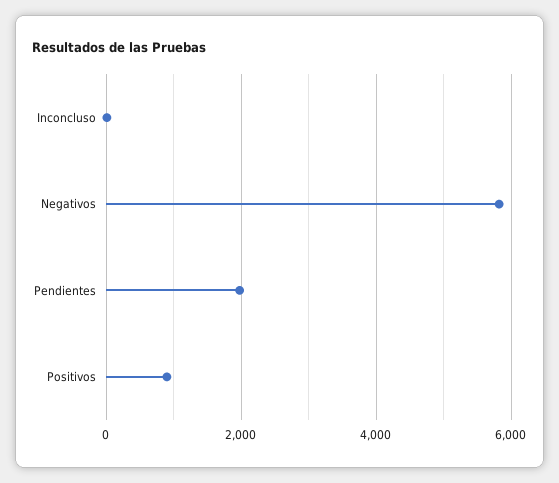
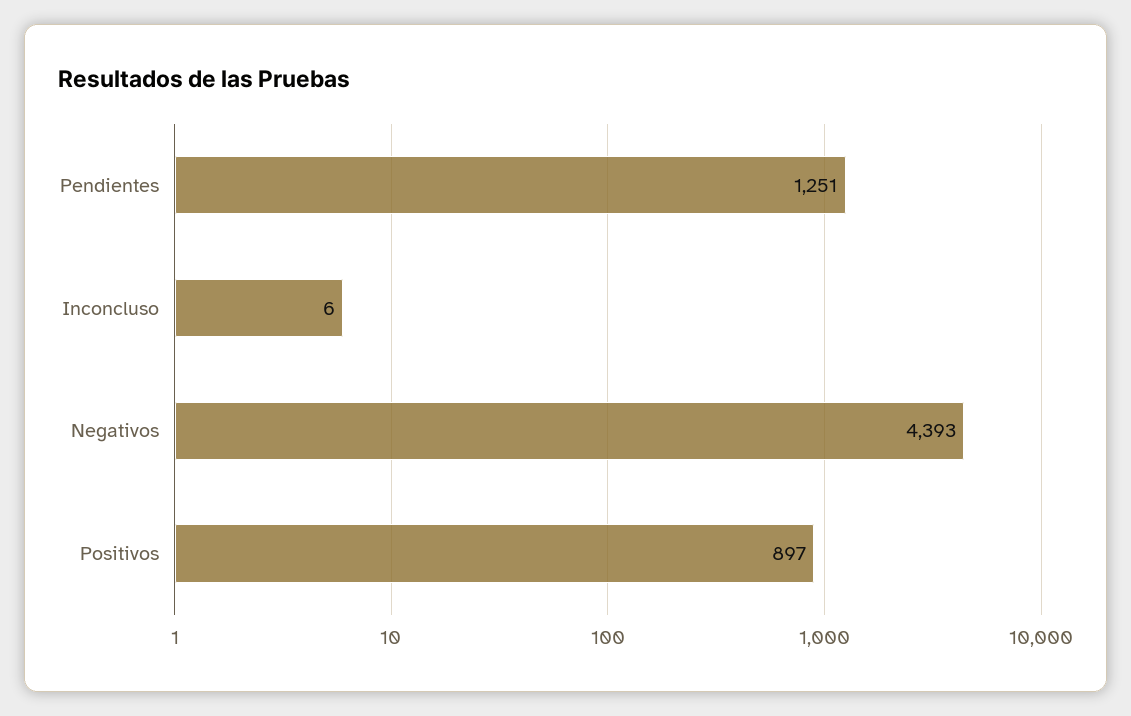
Negativos: 5800 -> 4393
Pendientes: 2000 -> 1251

